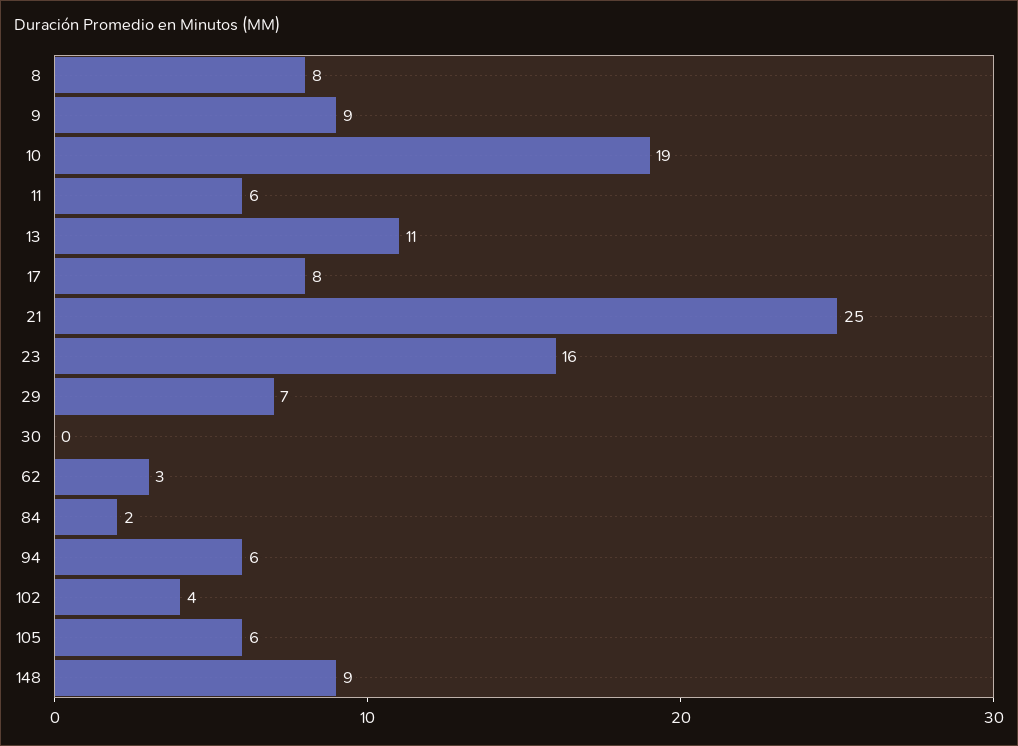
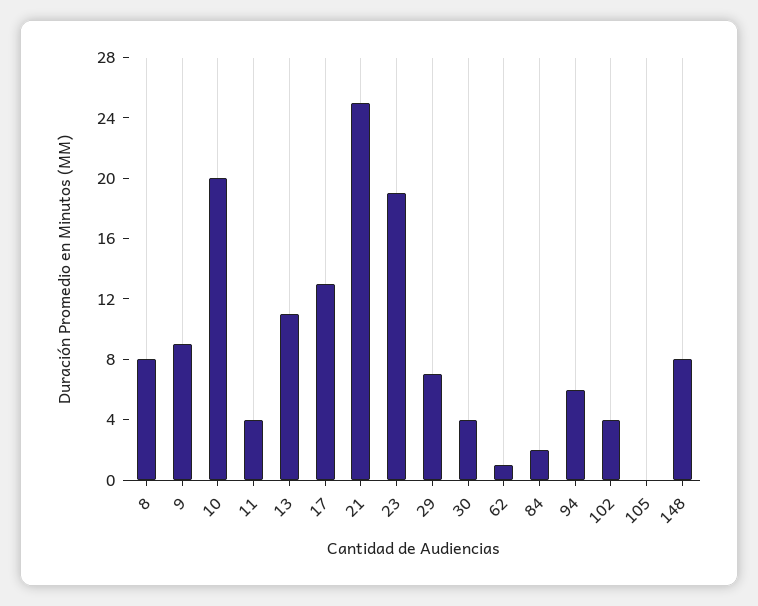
10: 19 -> 20
11: 6 -> 4
17: 8 -> 13
23: 16 -> 19
30: 0 -> 4
62: 3 -> 1
105: 6 -> 0
148: 9 -> 8

